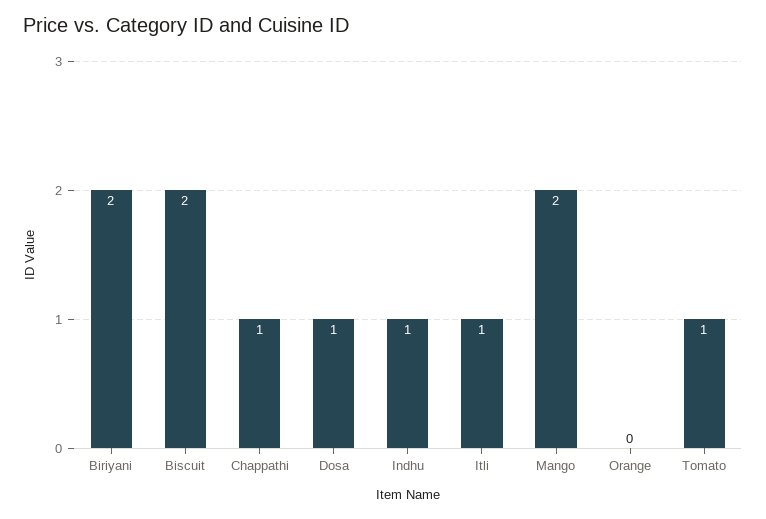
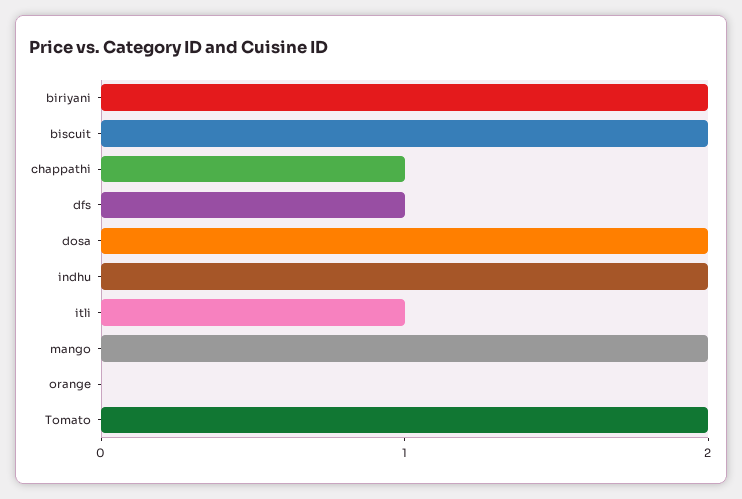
Dosa: 1 -> 2
Indhu: 1 -> 2
Tomato: 1 -> 2
dfs: none -> 1

